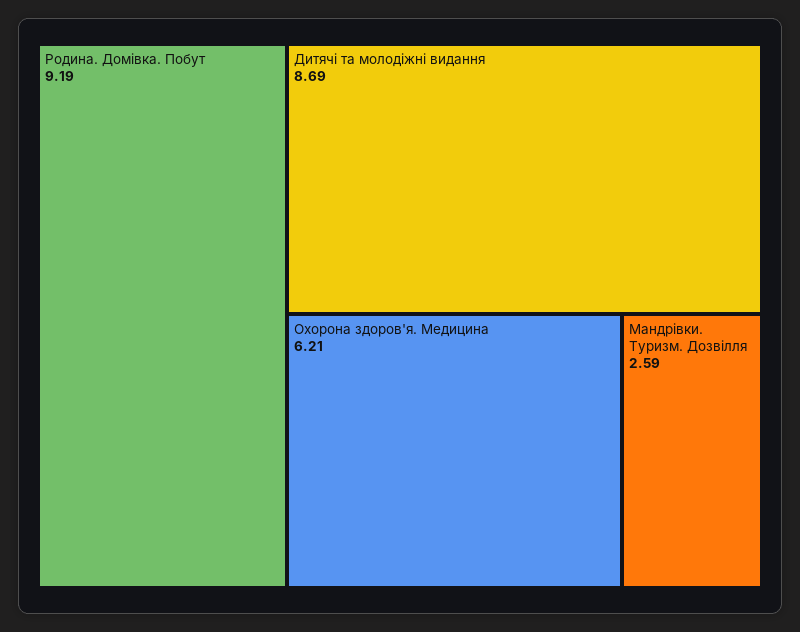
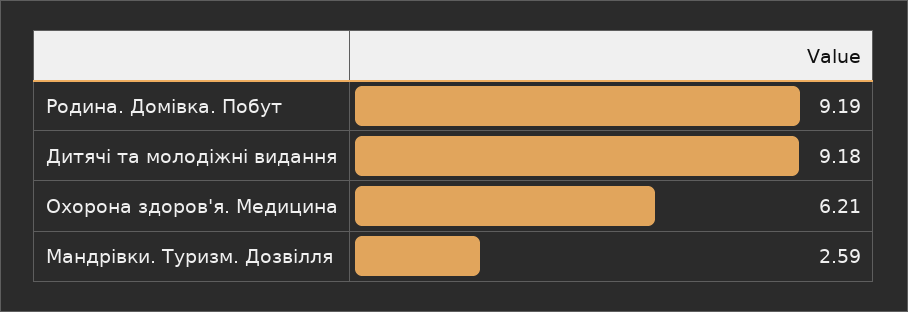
Дитячі та молодіжні видання: 8.69 -> 9.18

